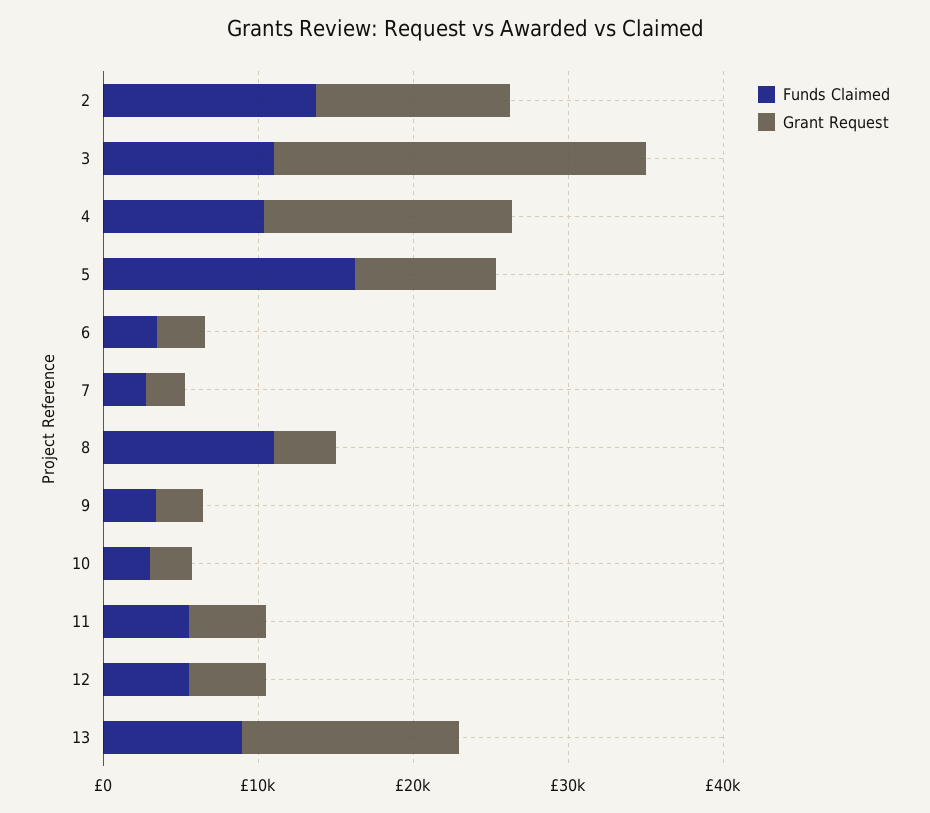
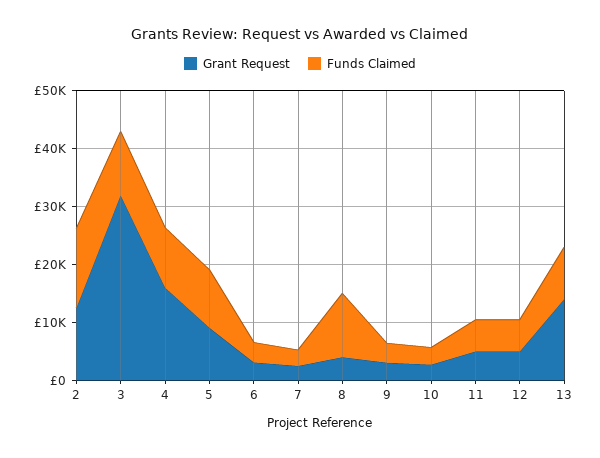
Grant Request, 3: 24000 -> 32000
Funds Claimed, 5: 16000 -> 10000

